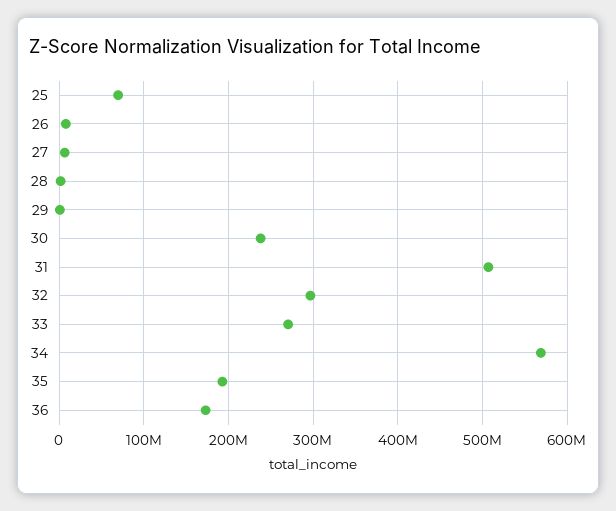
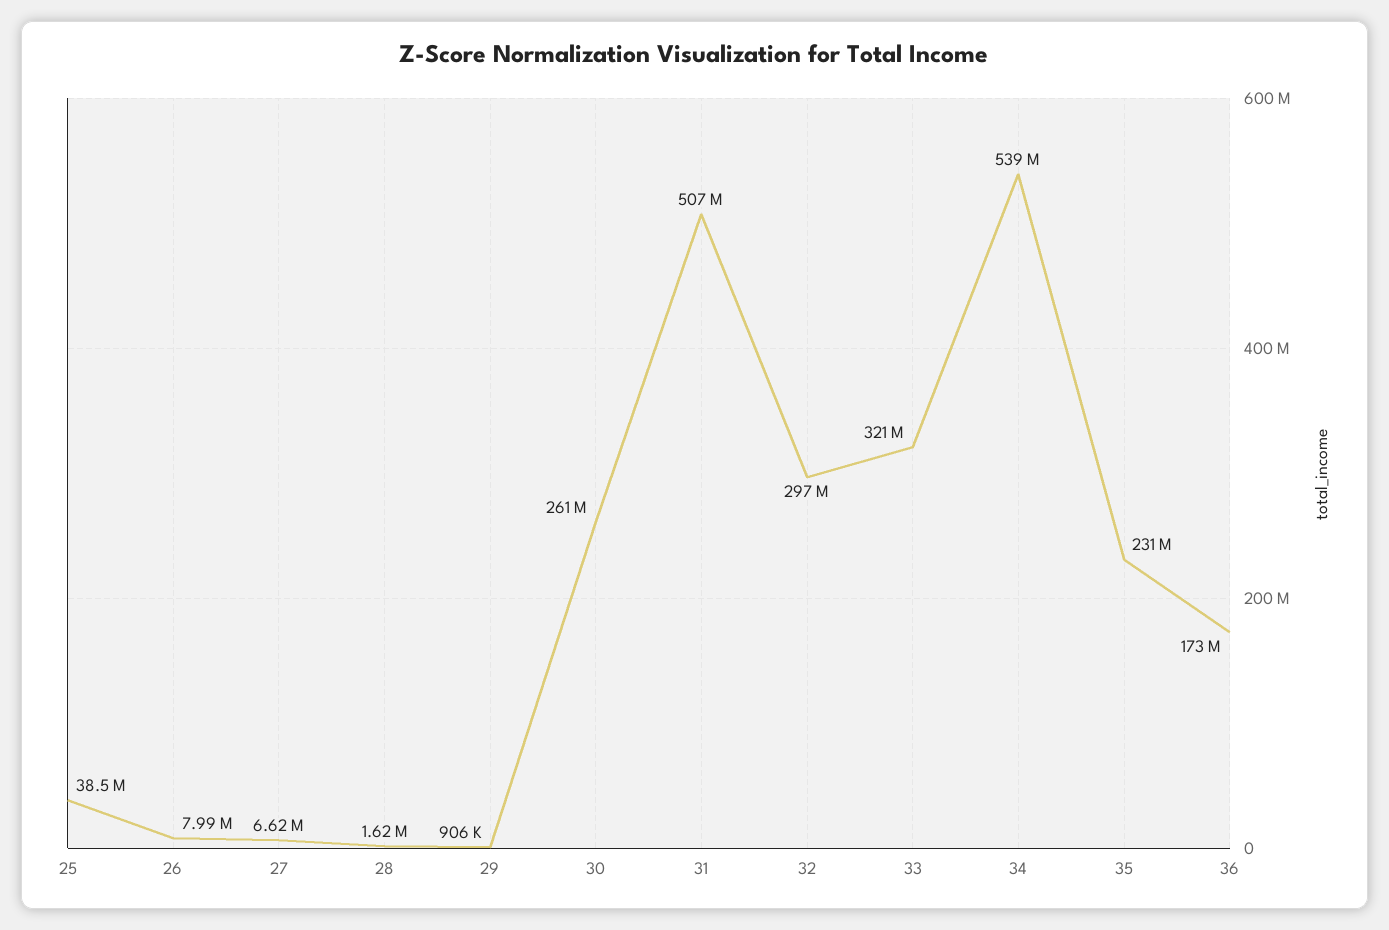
25: 70000000 -> 38500000
30: 240000000 -> 261000000
33: 270000000 -> 321000000
34: 570000000 -> 539000000
35: 190000000 -> 231000000

